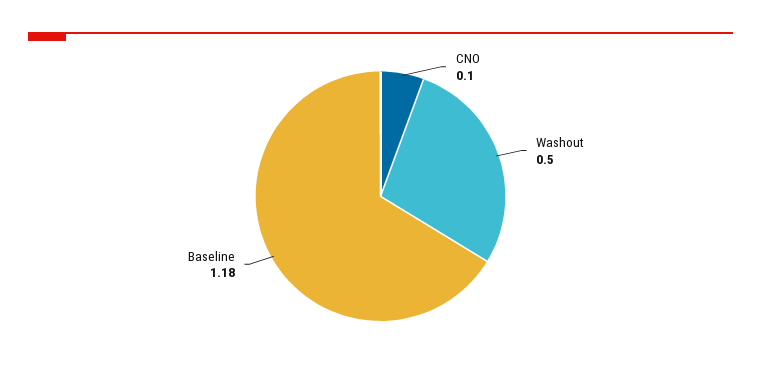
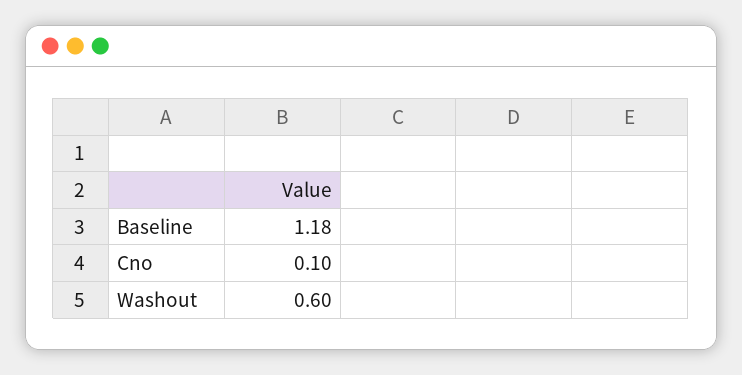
Washout: 0.5 -> 0.6

